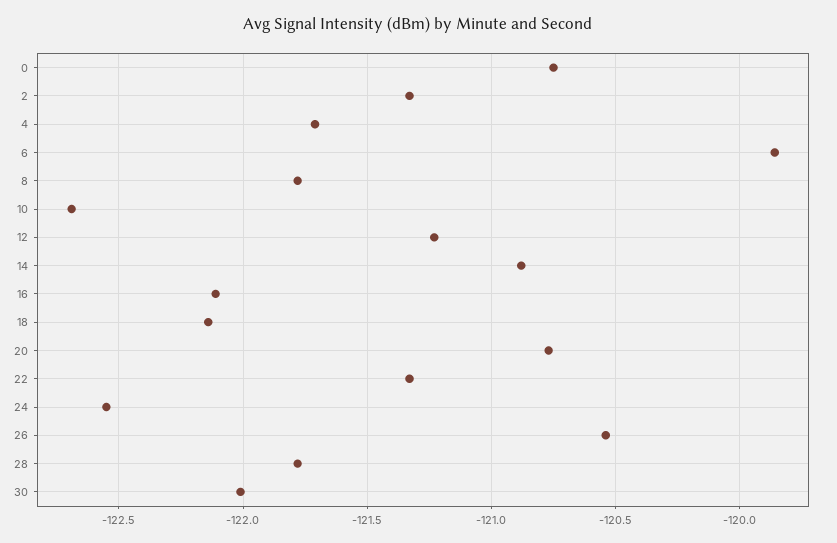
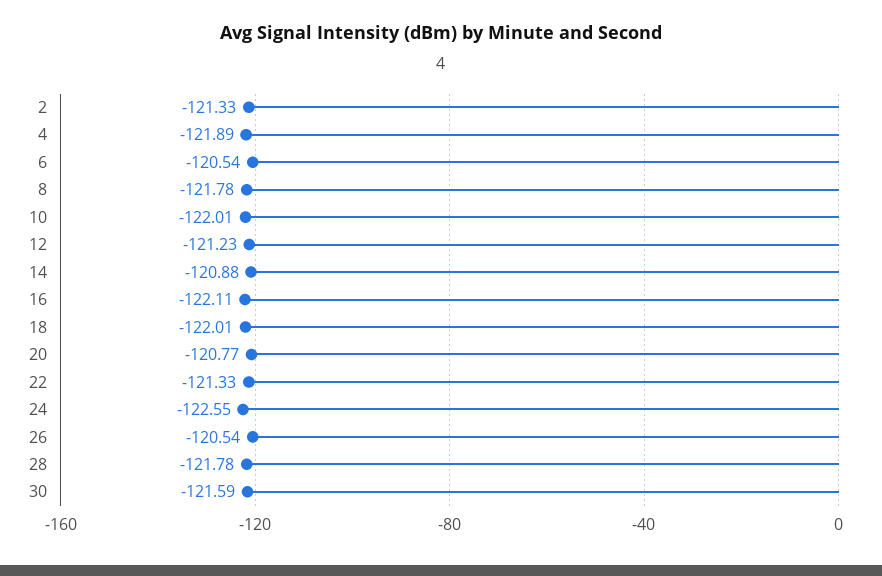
0: -120.75 -> none
4: -121.7 -> -121.89
6: -119.85 -> -120.54
10: -122.7 -> -122.01
18: -122.15 -> -122.01
30: -122 -> -121.59

